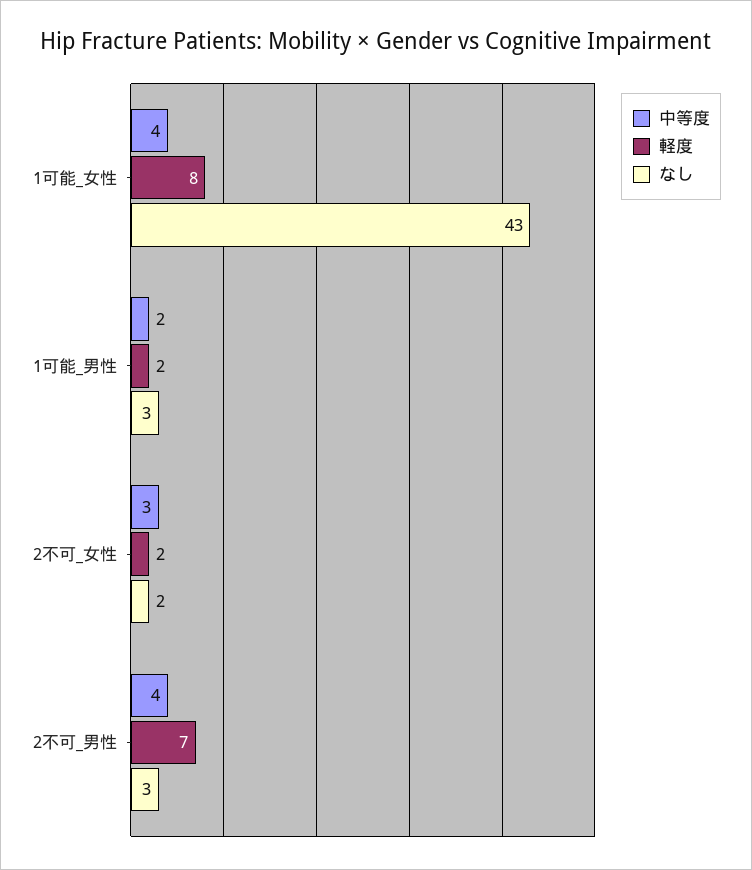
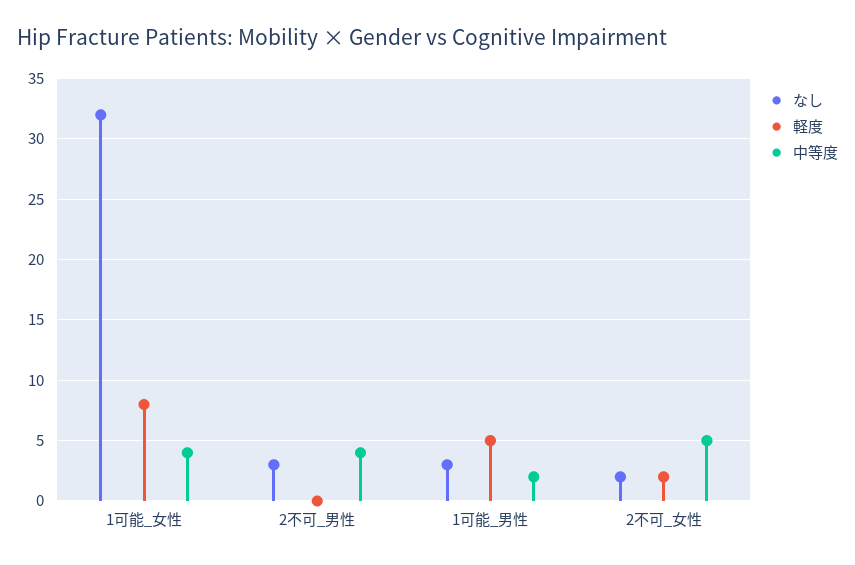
なし, 1可能_女性: 43 -> 32
軽度, 1可能_男性: 2 -> 5
中等度, 2不可_女性: 3 -> 5
軽度, 2不可_男性: 7 -> 0

